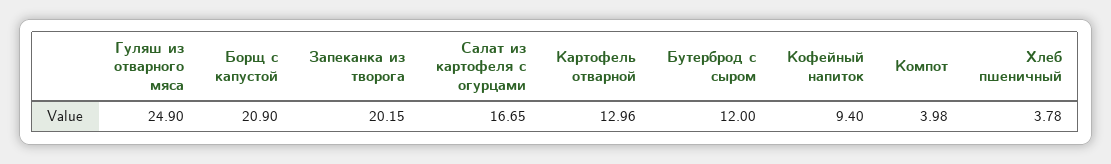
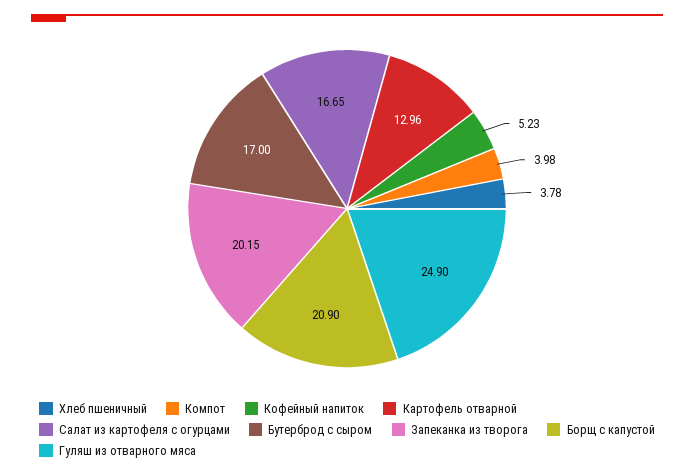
Бутерброд с сыром: 12 -> 17
Кофейный напиток: 9.4 -> 5.23

